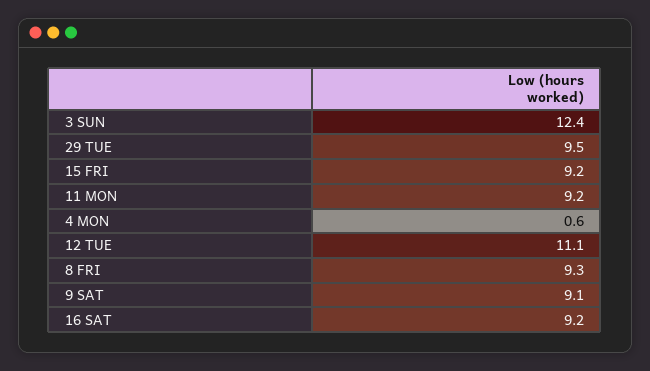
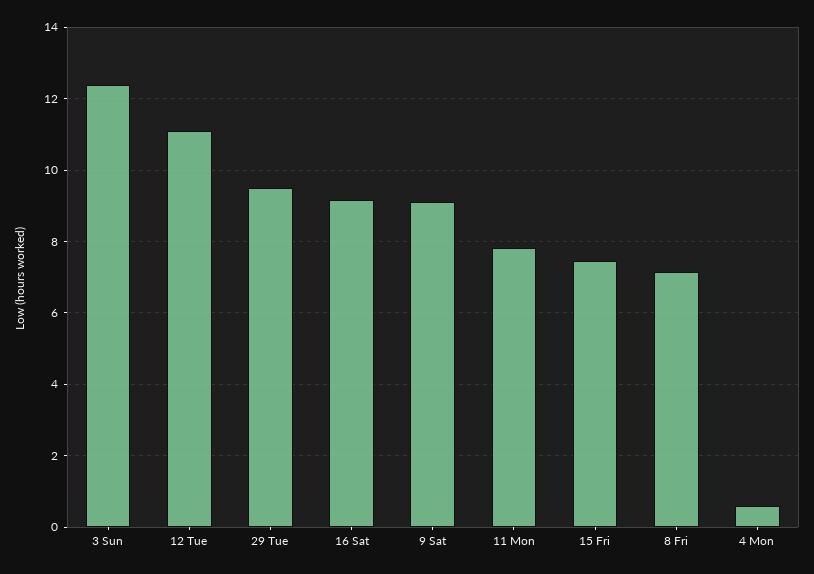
15 FRI: 9.2 -> 7.4
11 MON: 9.2 -> 7.8
8 FRI: 9.3 -> 7.2

